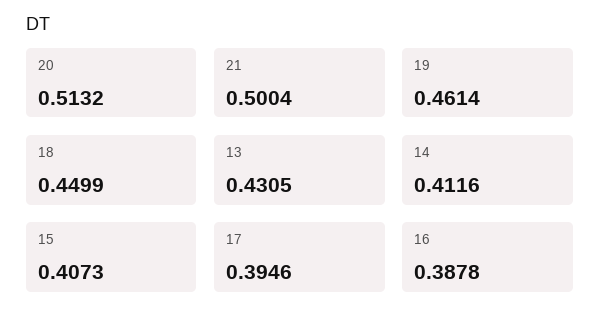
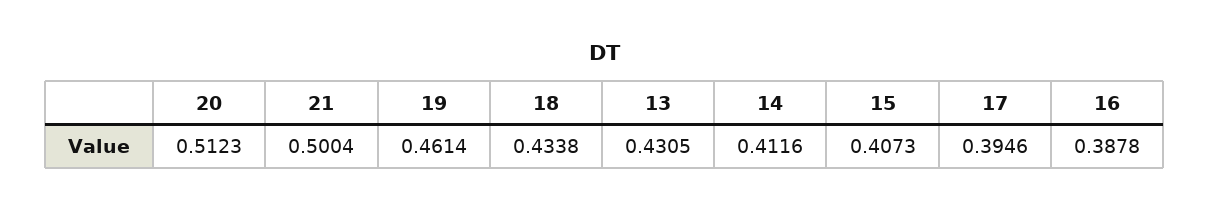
20: 0.5132 -> 0.5123
18: 0.4499 -> 0.4338

